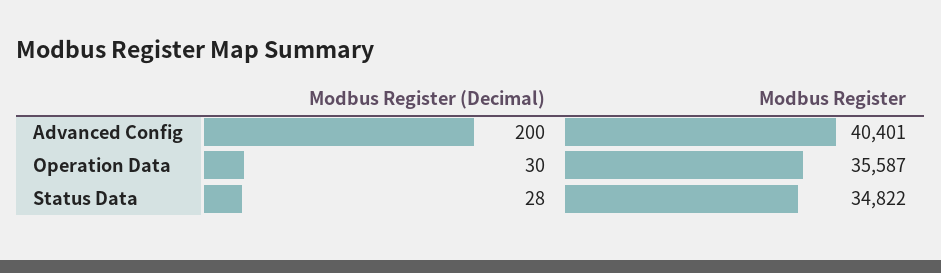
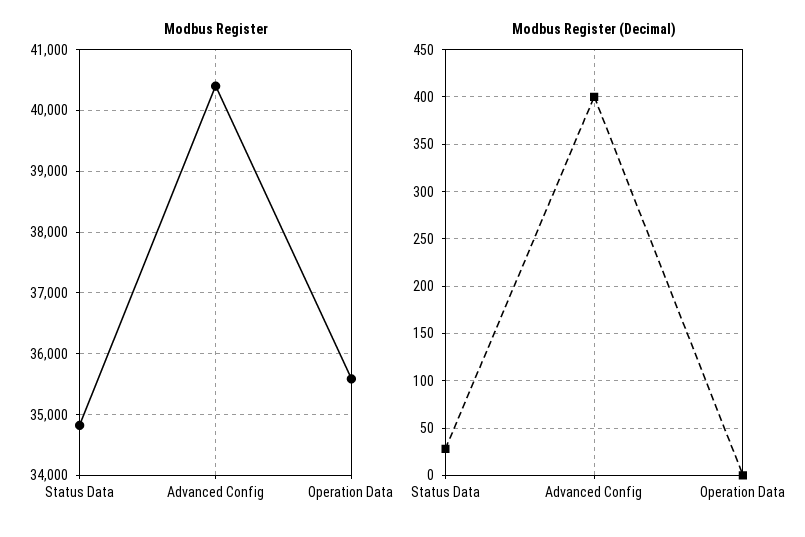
Modbus Register (Decimal), Advanced Config: 200 -> 400
Modbus Register (Decimal), Operation Data: 30 -> 0

